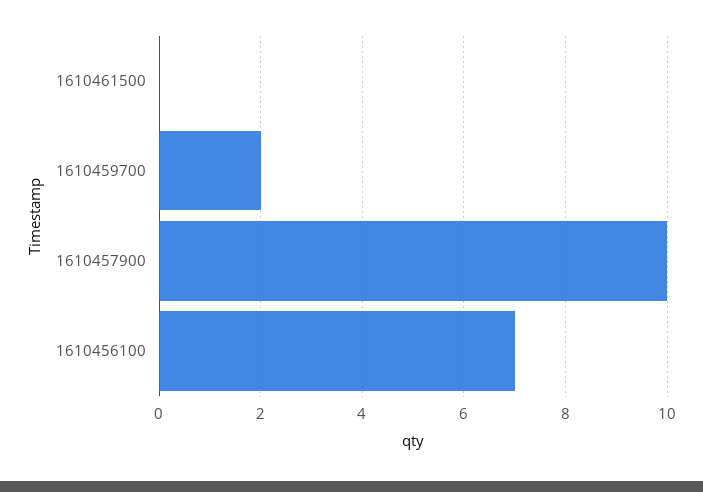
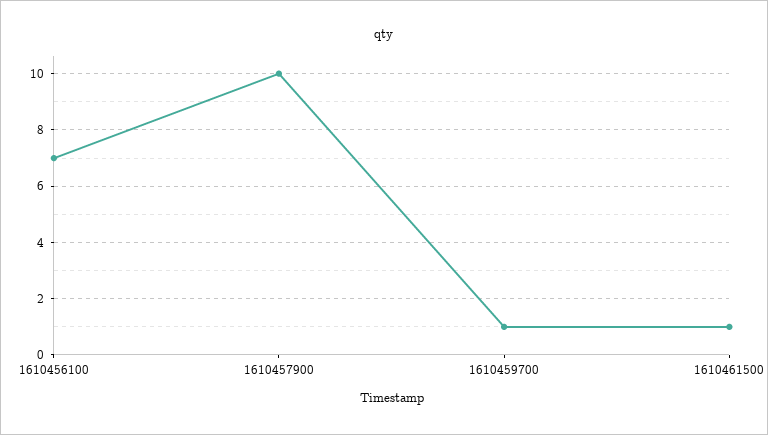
1610461500: 0 -> 1
1610459700: 2 -> 1

